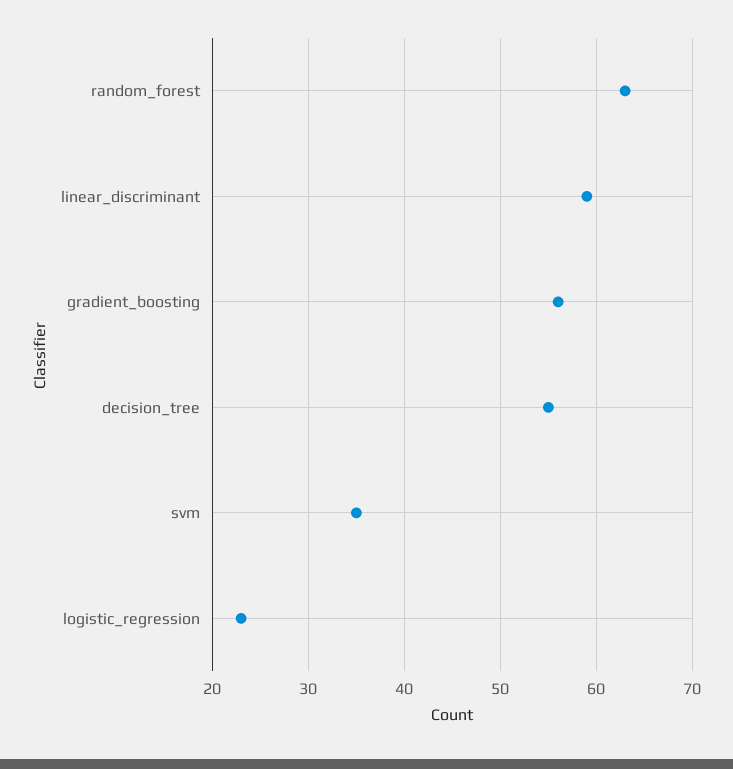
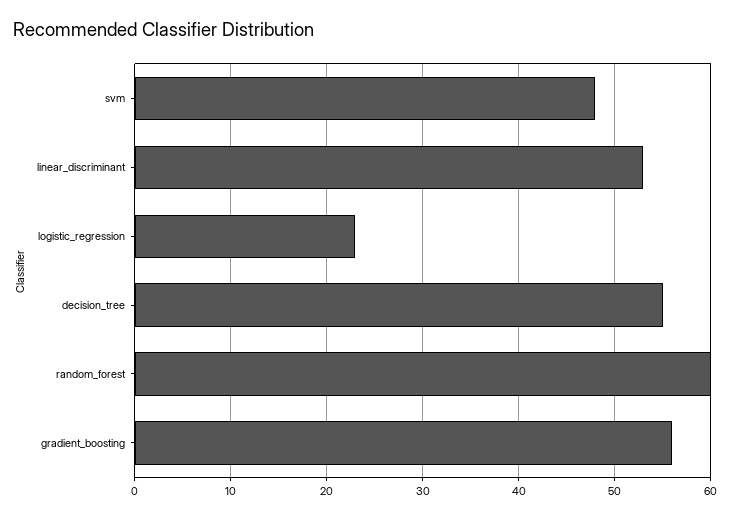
random_forest: 63 -> 60
linear_discriminant: 59 -> 53
svm: 35 -> 48

